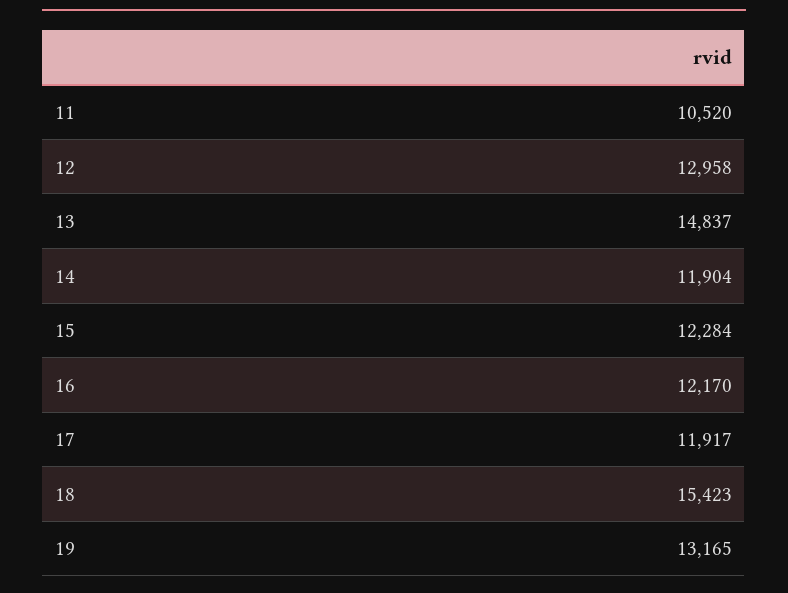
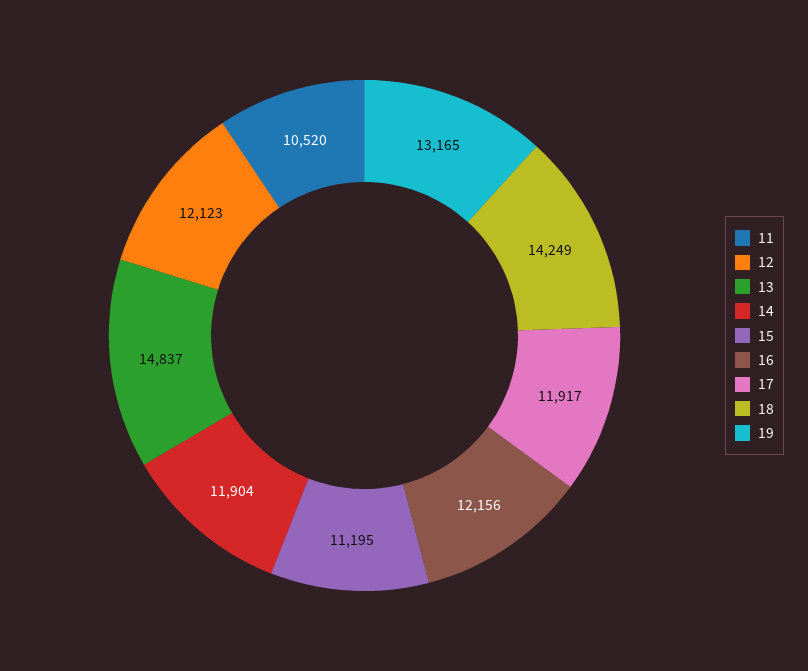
12: 12958 -> 12123
15: 12284 -> 11195
16: 12170 -> 12156
18: 15423 -> 14249

